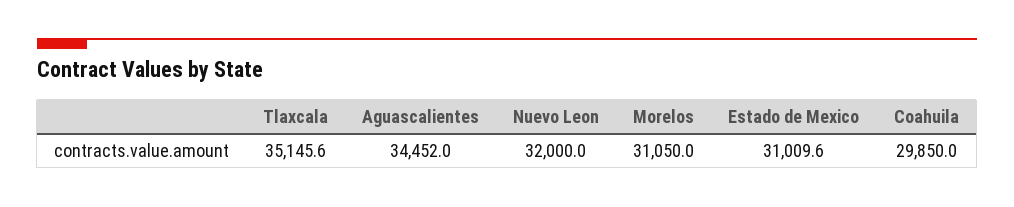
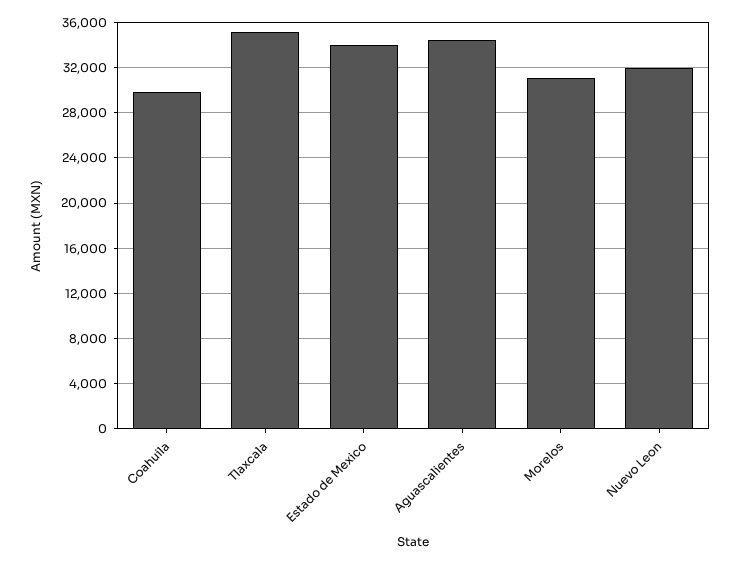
Estado de Mexico: 31009.6 -> 34000

